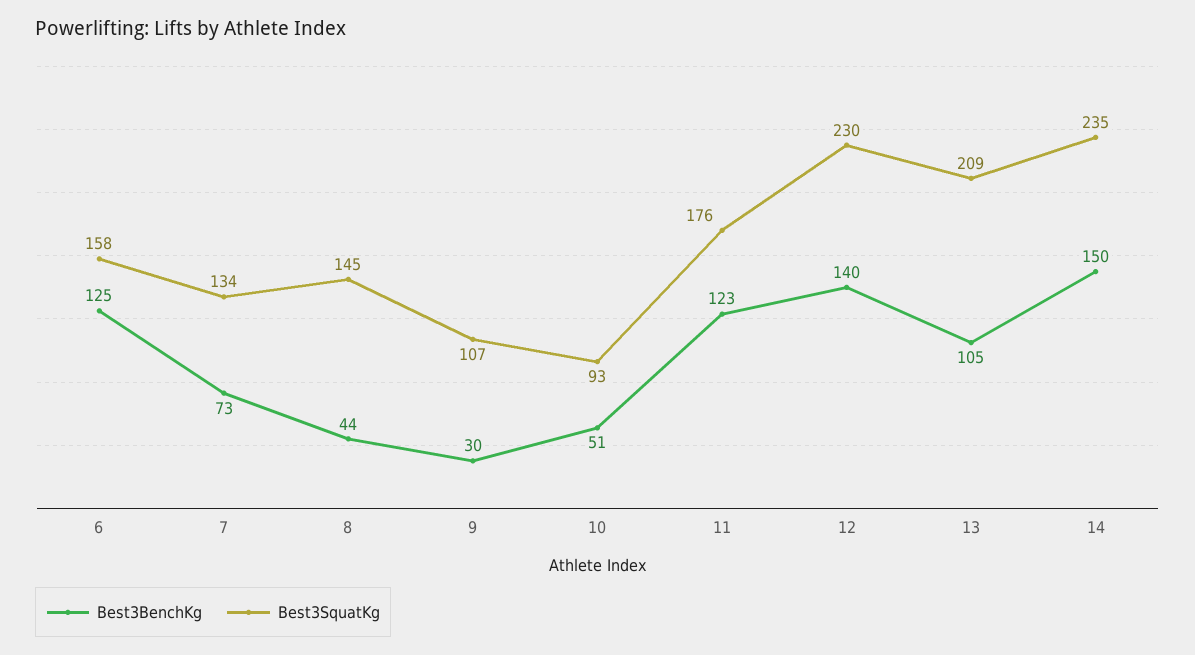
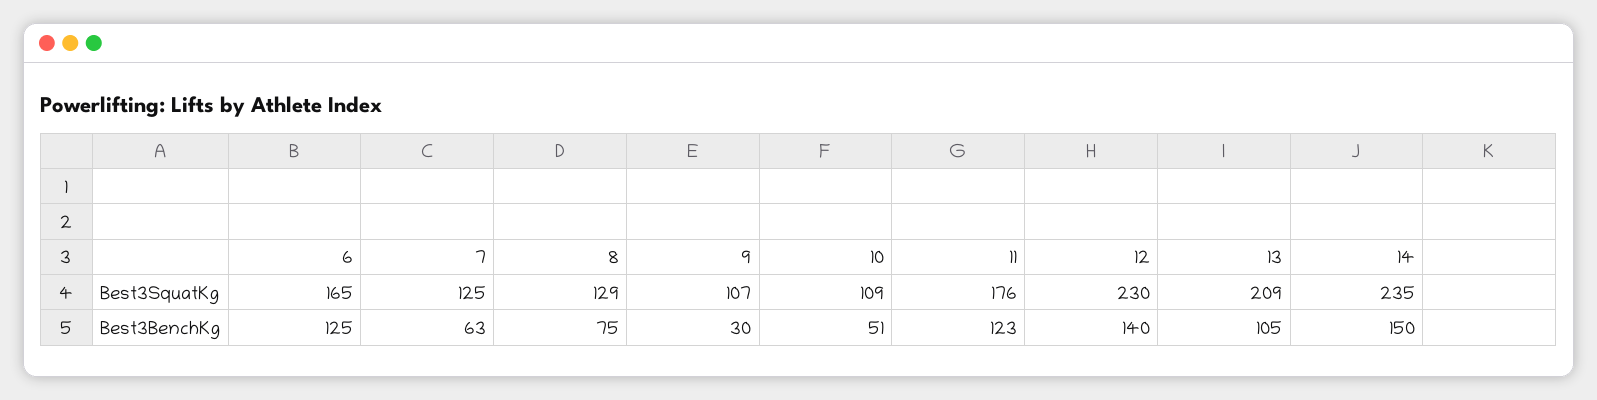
Best3SquatKg, 6: 158 -> 165
Best3BenchKg, 7: 73 -> 63
Best3SquatKg, 7: 134 -> 125
Best3BenchKg, 8: 44 -> 75
Best3SquatKg, 8: 145 -> 129
Best3SquatKg, 10: 93 -> 109

